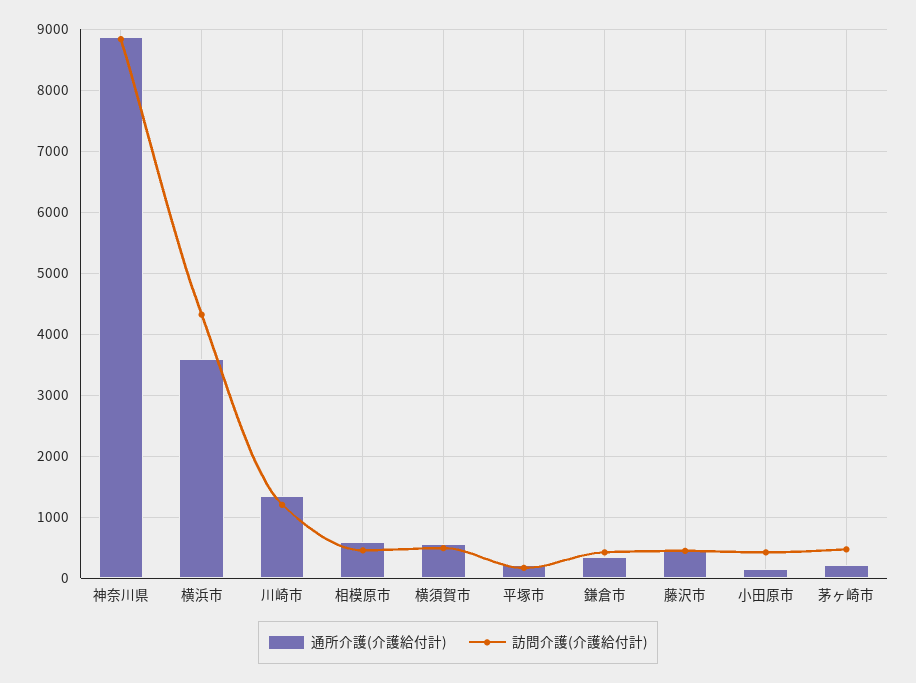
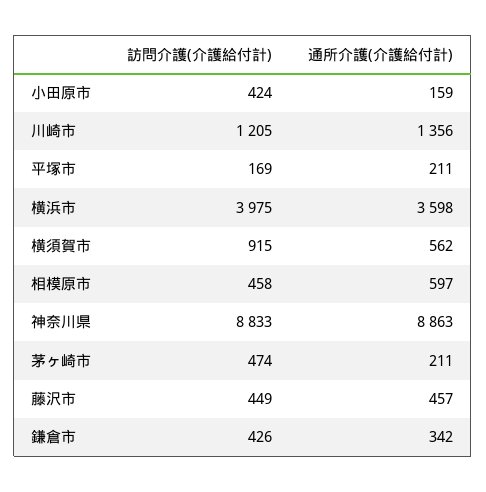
訪問介護(介護給付計), 横浜市: 4300 -> 3975
訪問介護(介護給付計), 横須賀市: 500 -> 915

